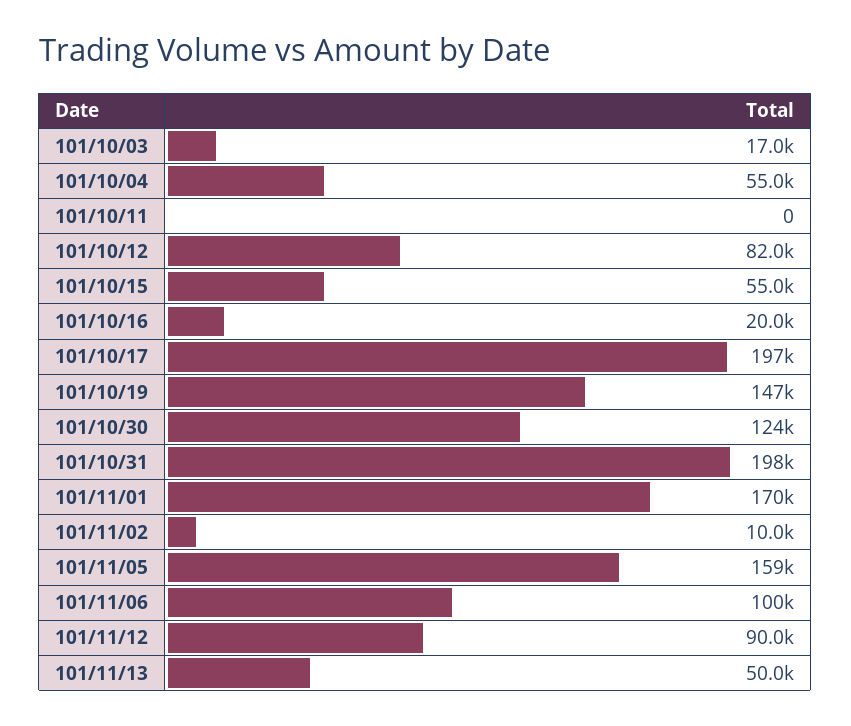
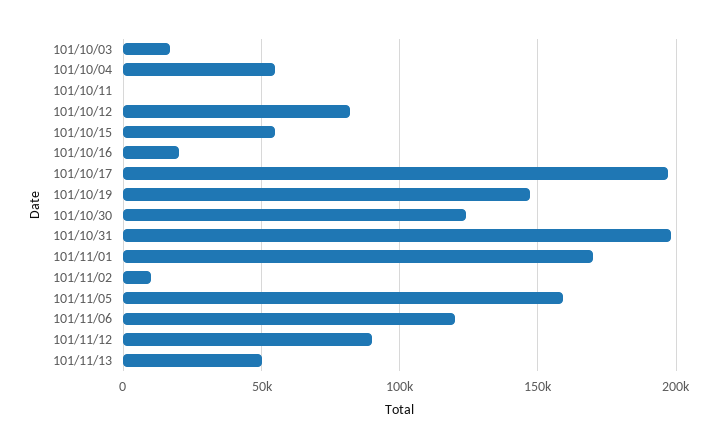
101/11/06: 100000 -> 120000

